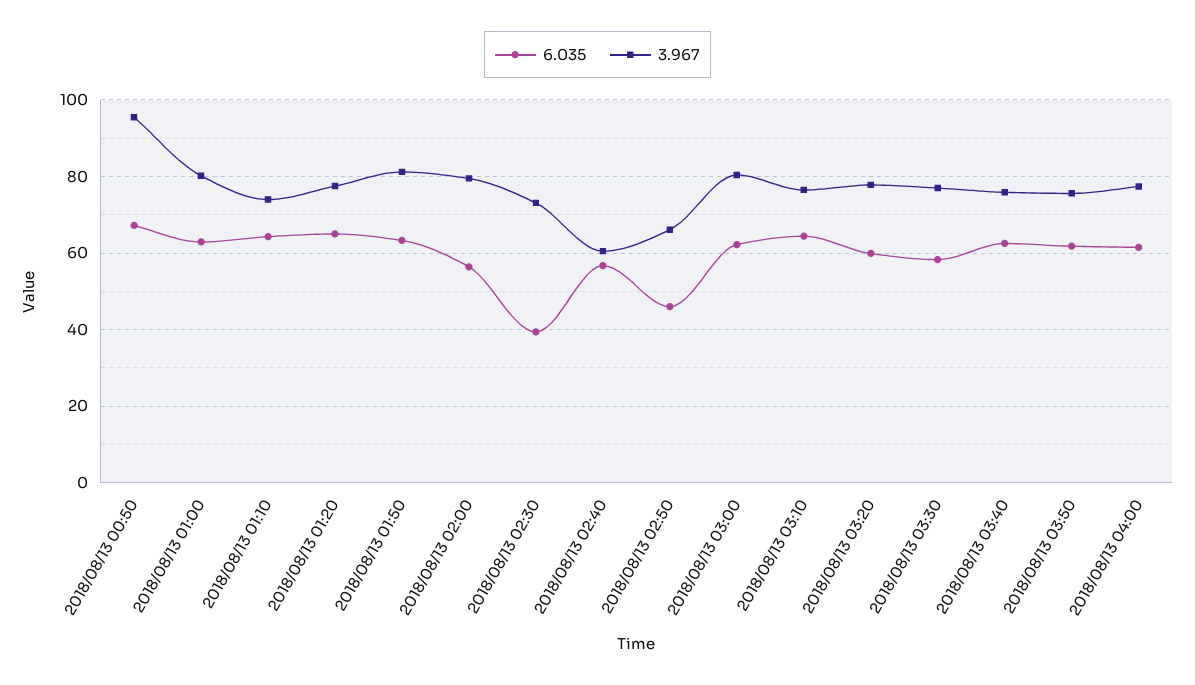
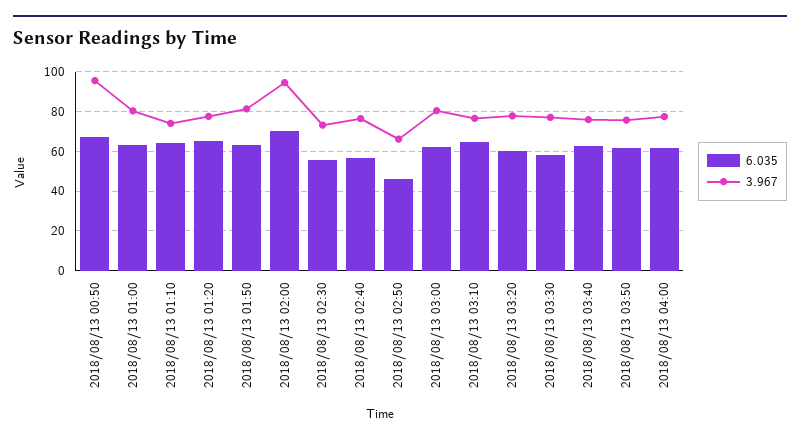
6.035, 2018/08/13 02:00: 56 -> 70
3.967, 2018/08/13 02:00: 80 -> 95
6.035, 2018/08/13 02:30: 40 -> 55
3.967, 2018/08/13 02:40: 60 -> 75

